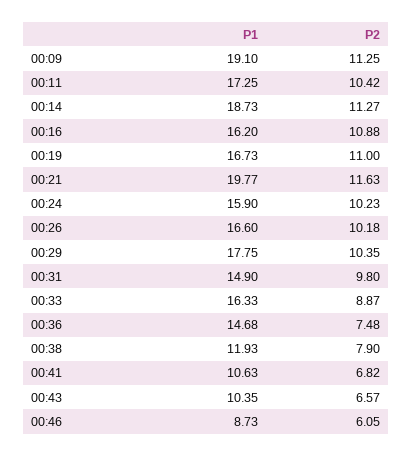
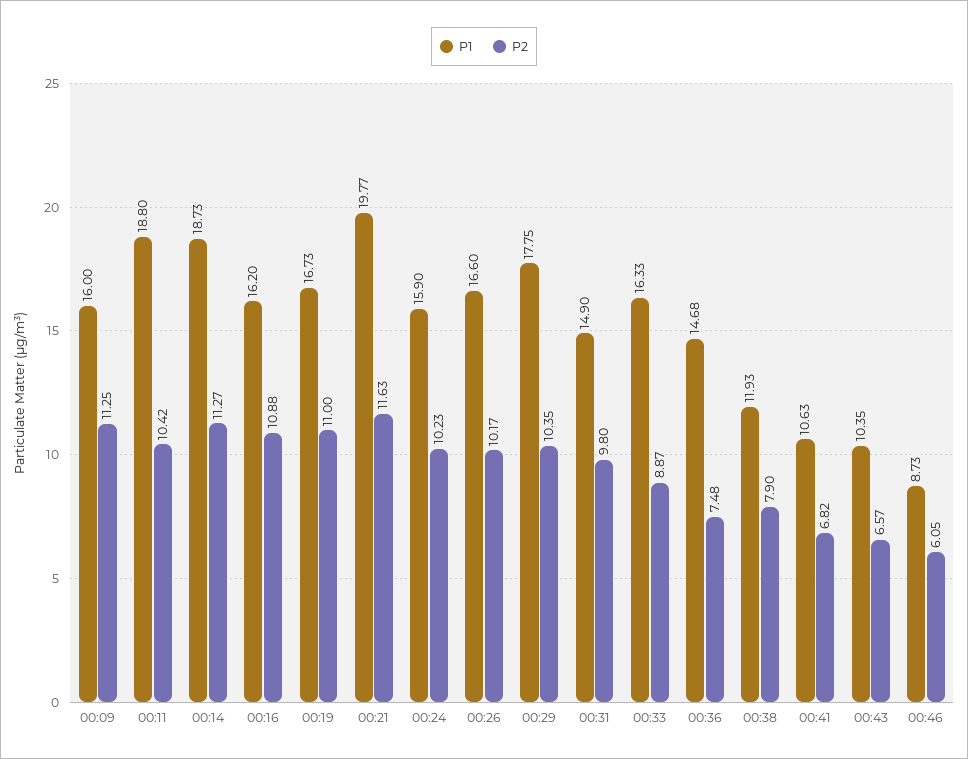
P1, 00:09: 19.1 -> 16
P1, 00:11: 17.25 -> 18.8
P2, 00:26: 10.18 -> 10.17

